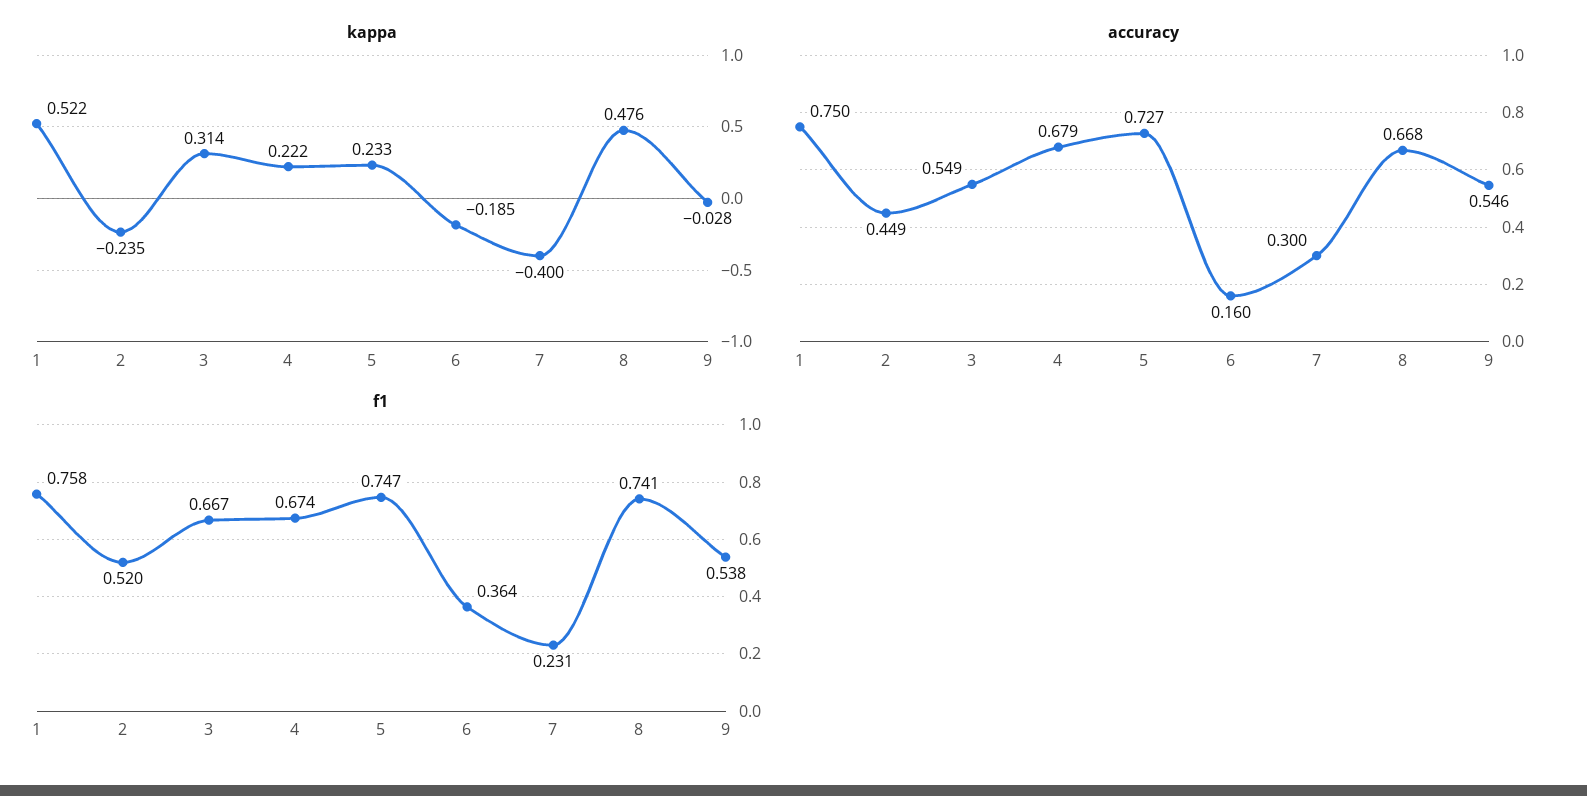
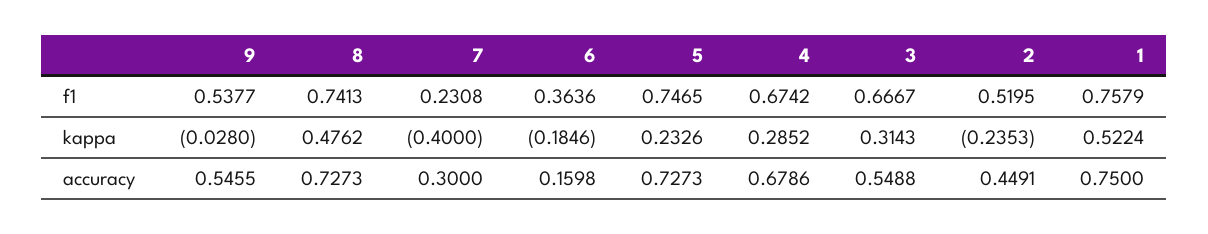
kappa, 4: 0.222 -> 0.2852
accuracy, 8: 0.668 -> 0.7273

